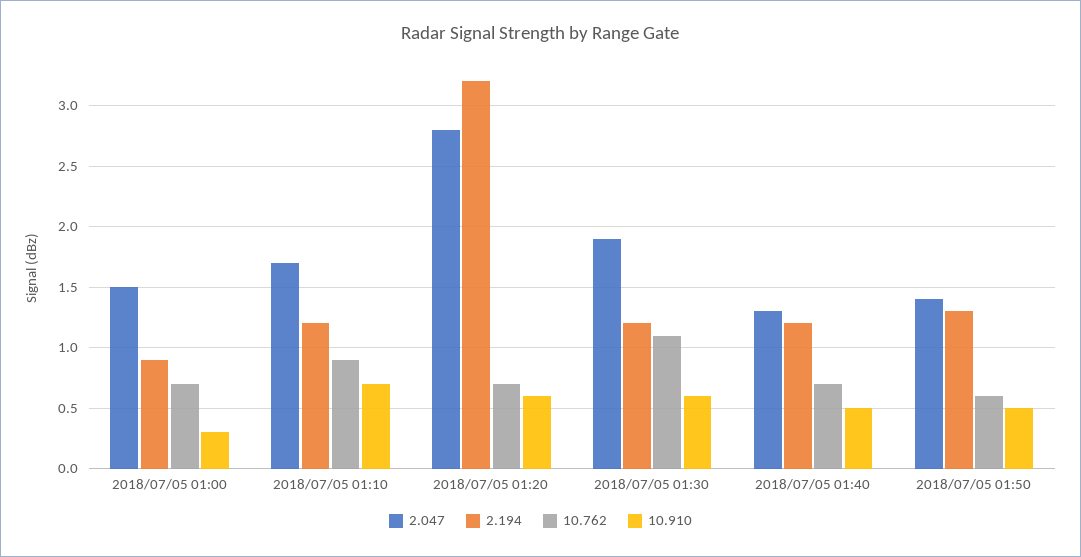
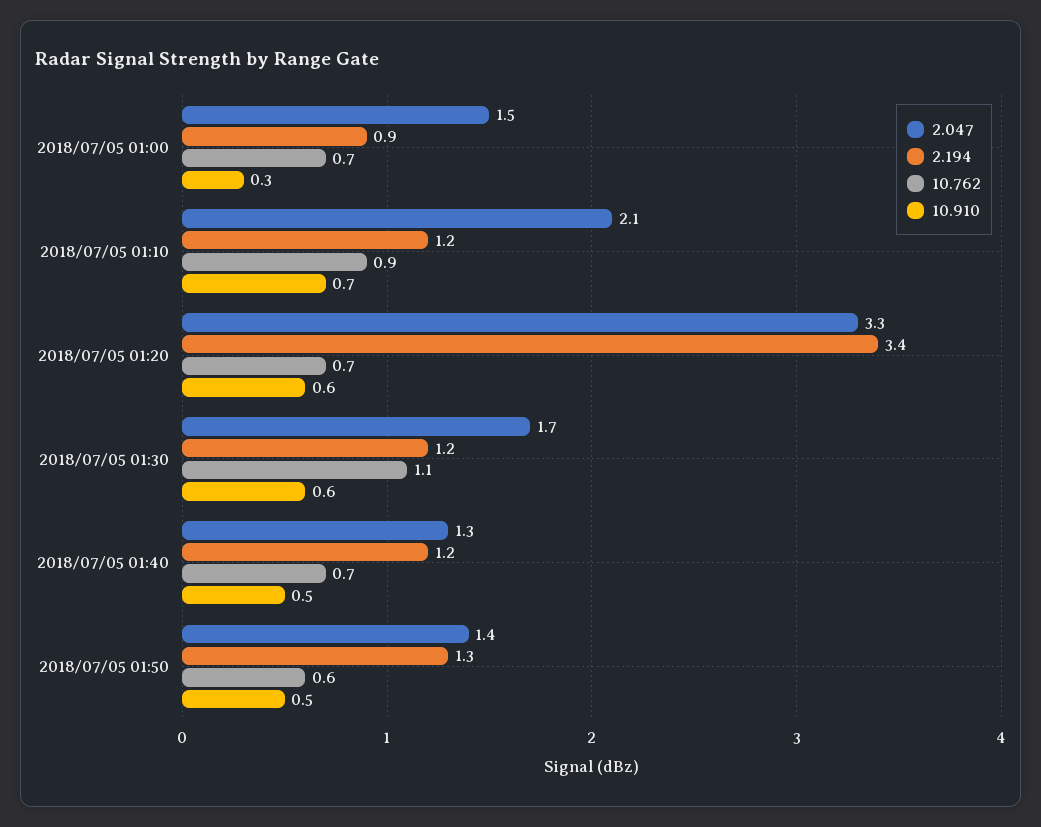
2.047, 2018/07/05 01:10: 1.7 -> 2.1
2.047, 2018/07/05 01:20: 2.8 -> 3.3
2.194, 2018/07/05 01:20: 3.2 -> 3.4
2.047, 2018/07/05 01:30: 1.9 -> 1.7

